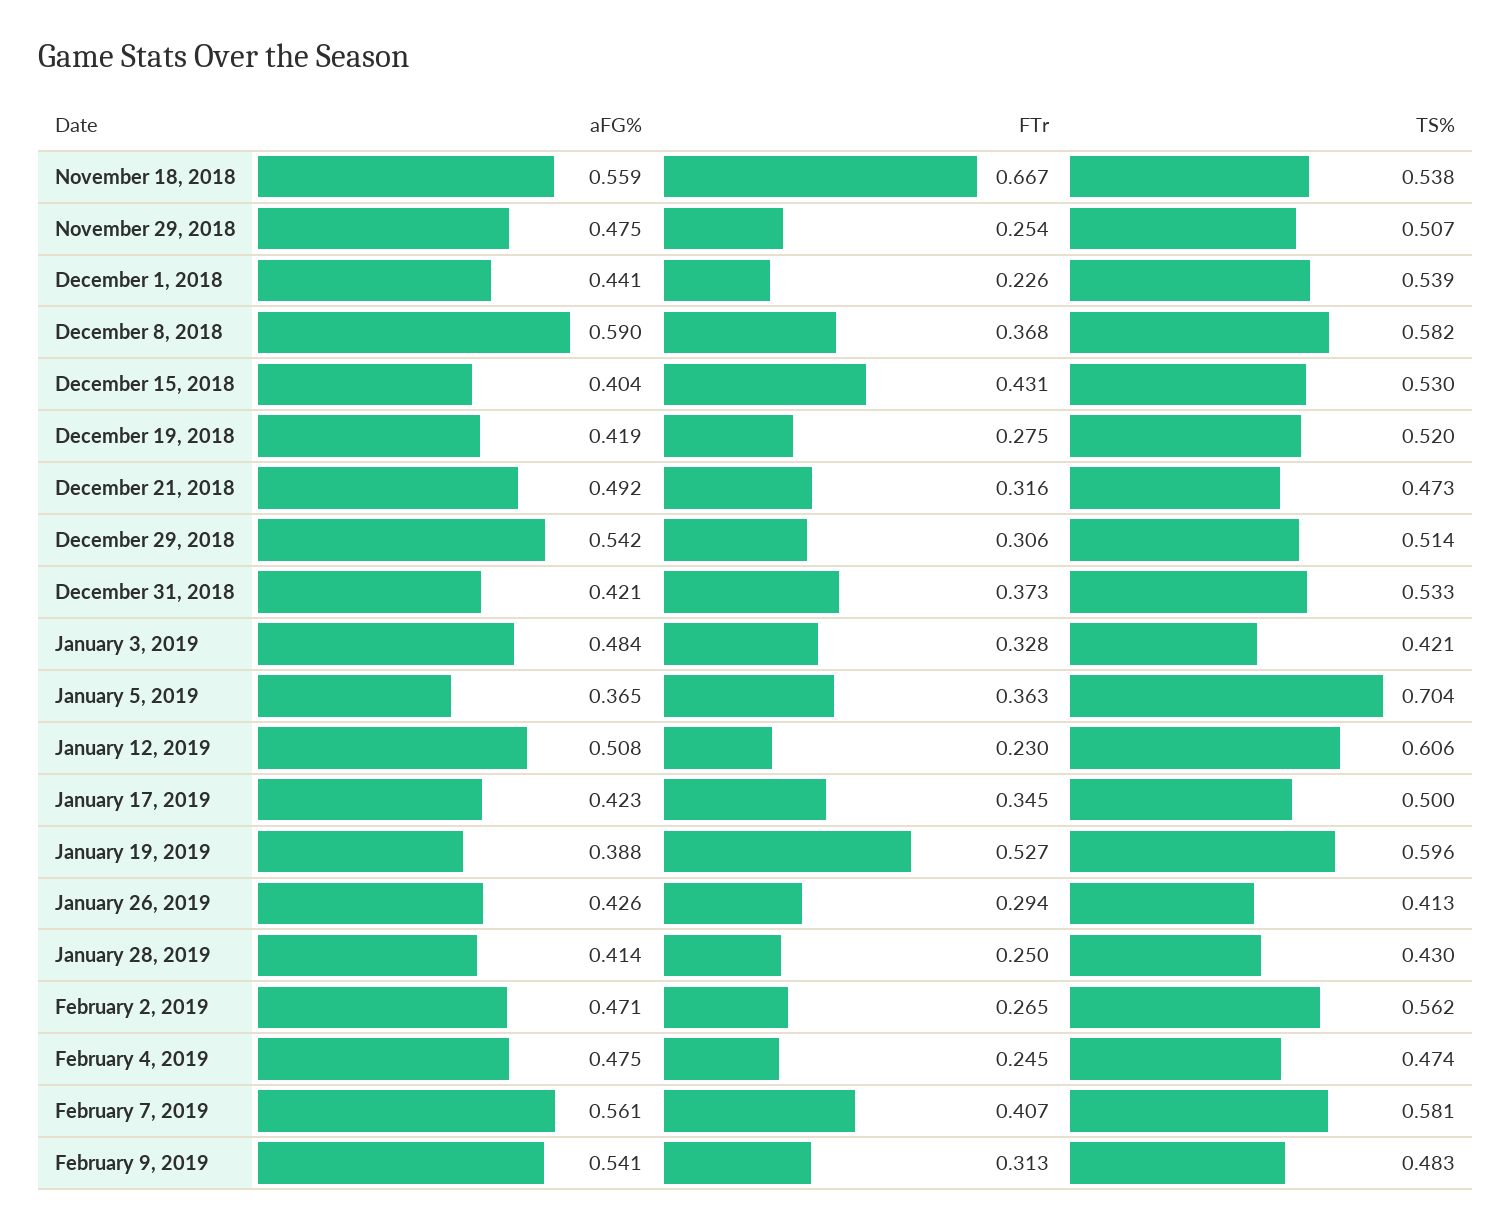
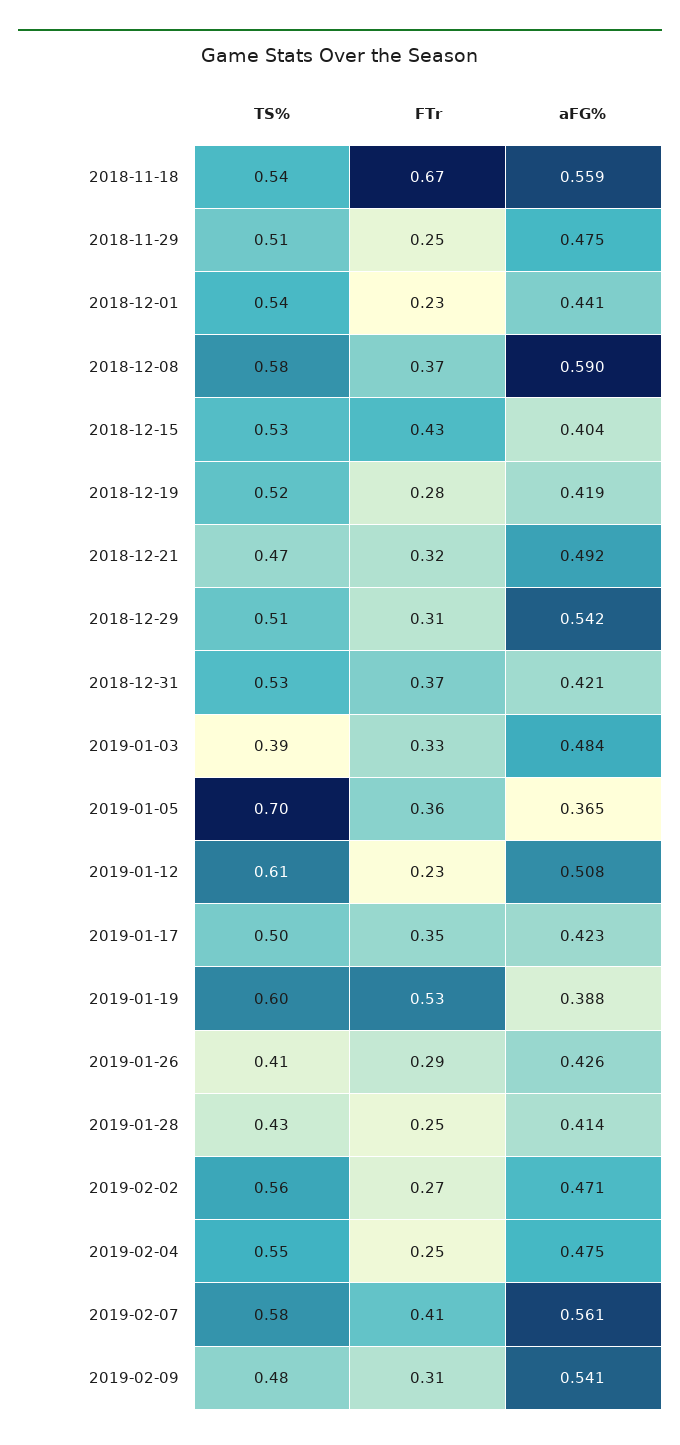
TS%, January 3, 2019: 0.421 -> 0.39
TS%, February 4, 2019: 0.474 -> 0.55

